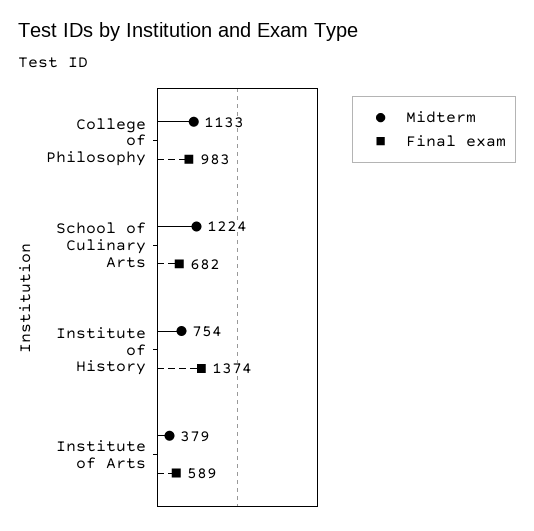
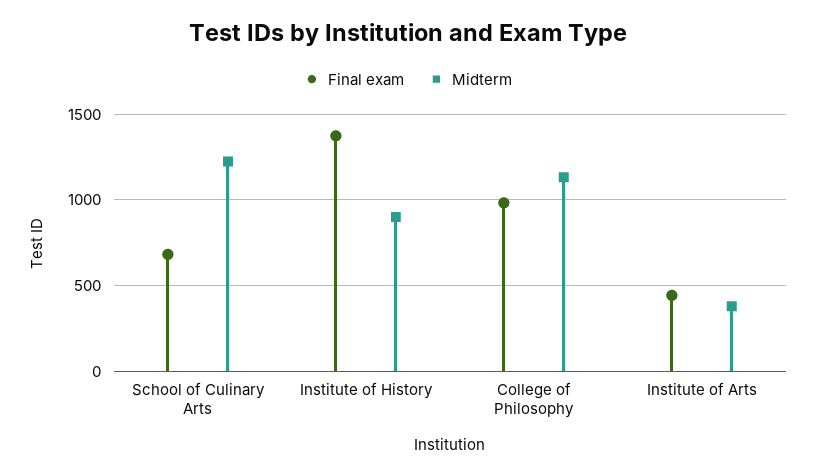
Midterm, Institute of History: 754 -> 900
Final exam, Institute of Arts: 589 -> 450

